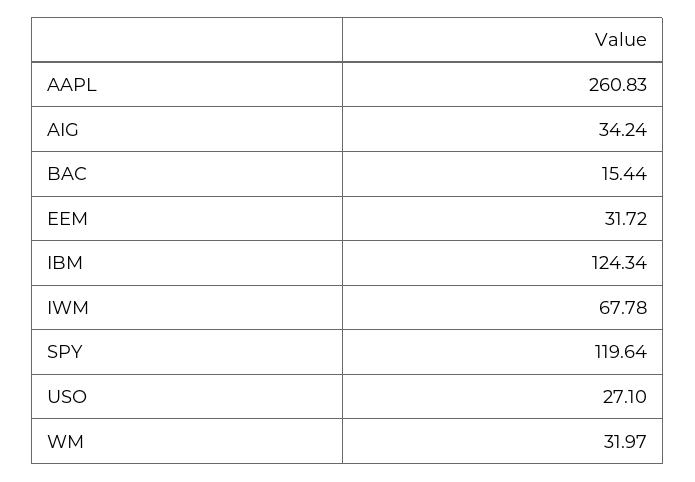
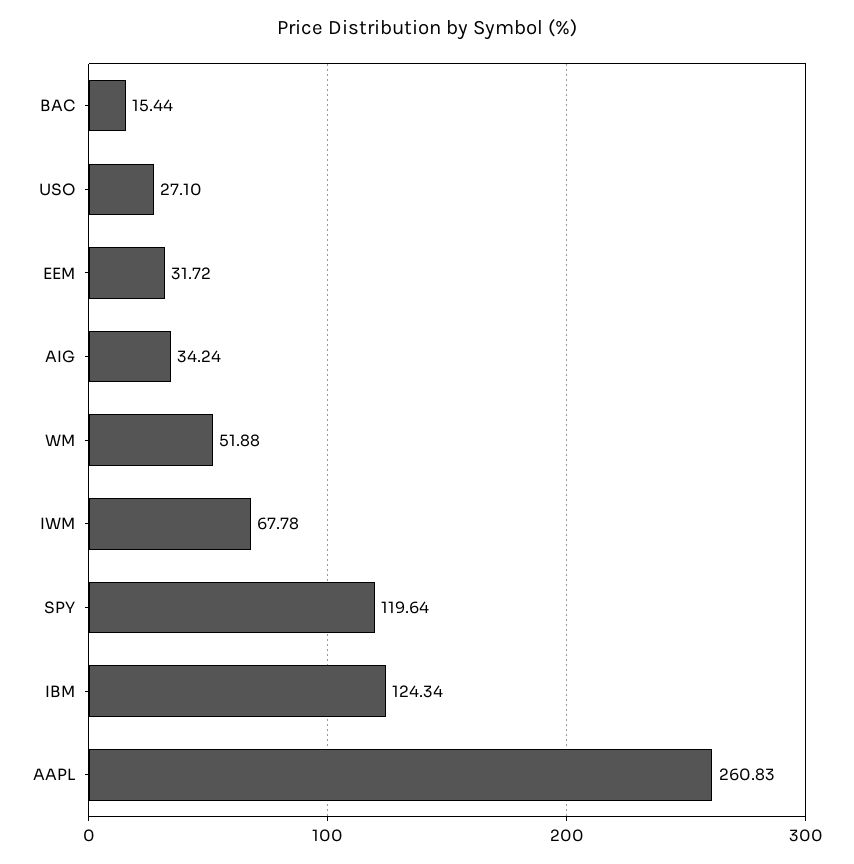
WM: 31.97 -> 51.88

